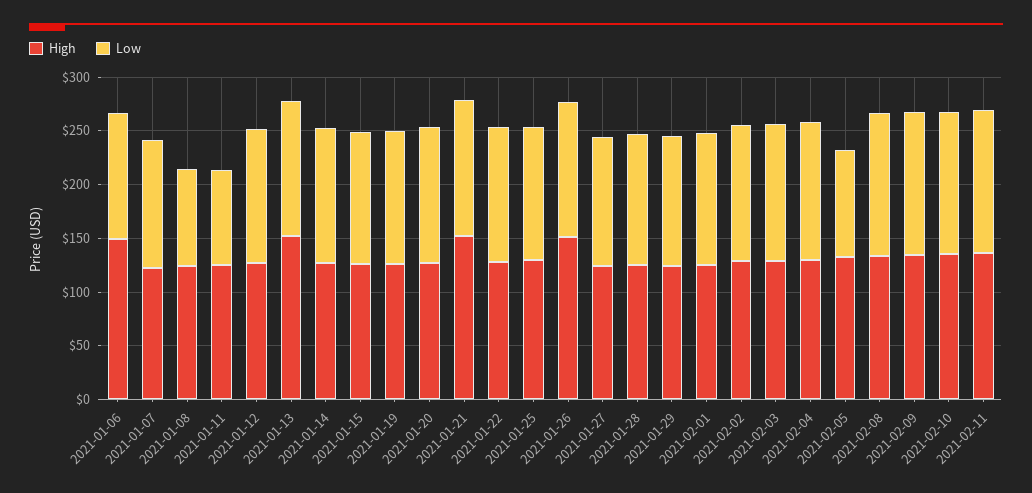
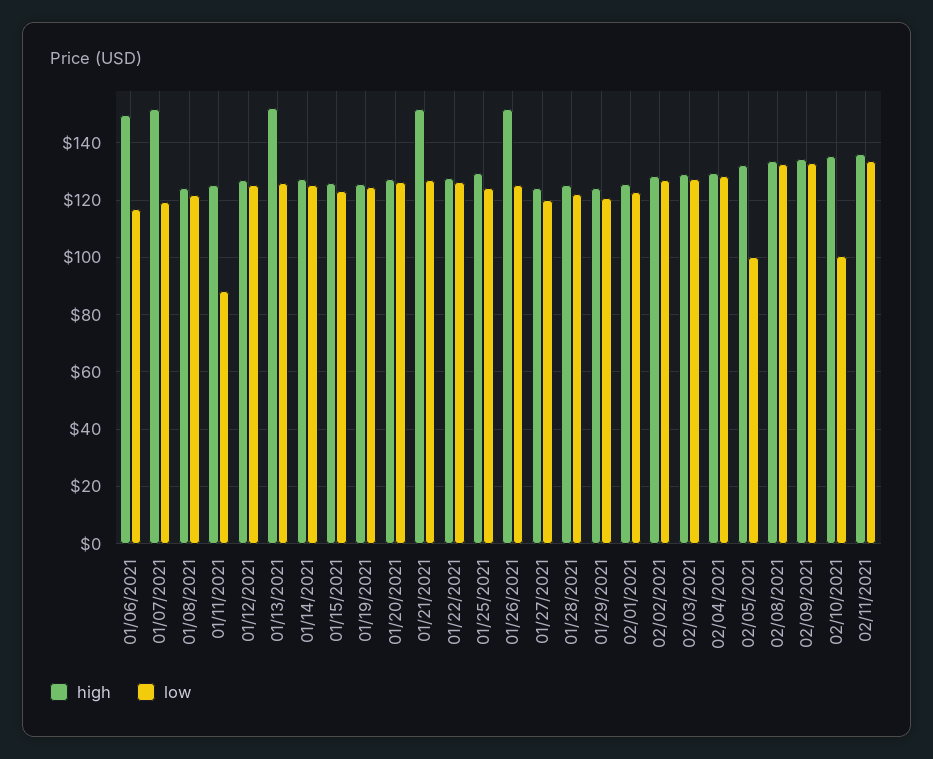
High, 2021-01-07: 120 -> 152.5
Low, 2021-01-08: 90 -> 122.5
Low, 2021-02-10: 130 -> 100

